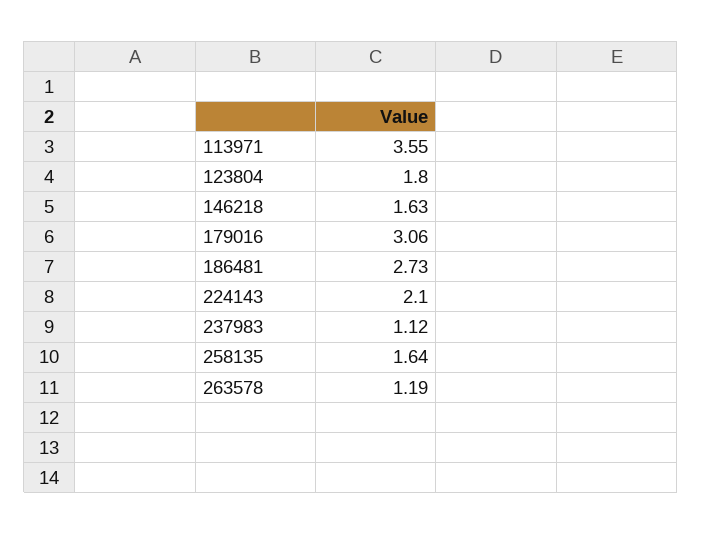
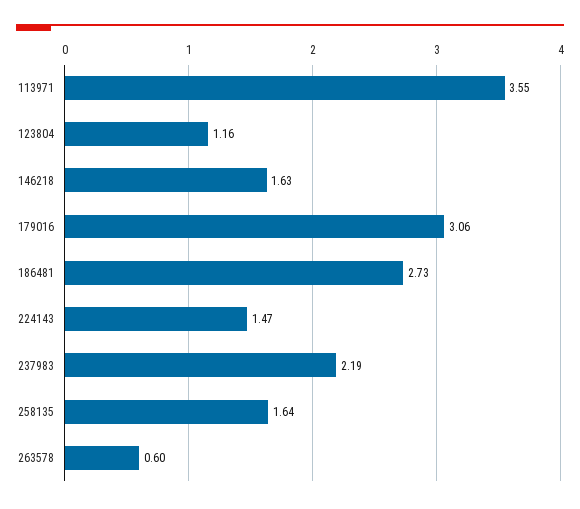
123804: 1.8 -> 1.16
224143: 2.1 -> 1.47
237983: 1.12 -> 2.19
263578: 1.19 -> 0.6

